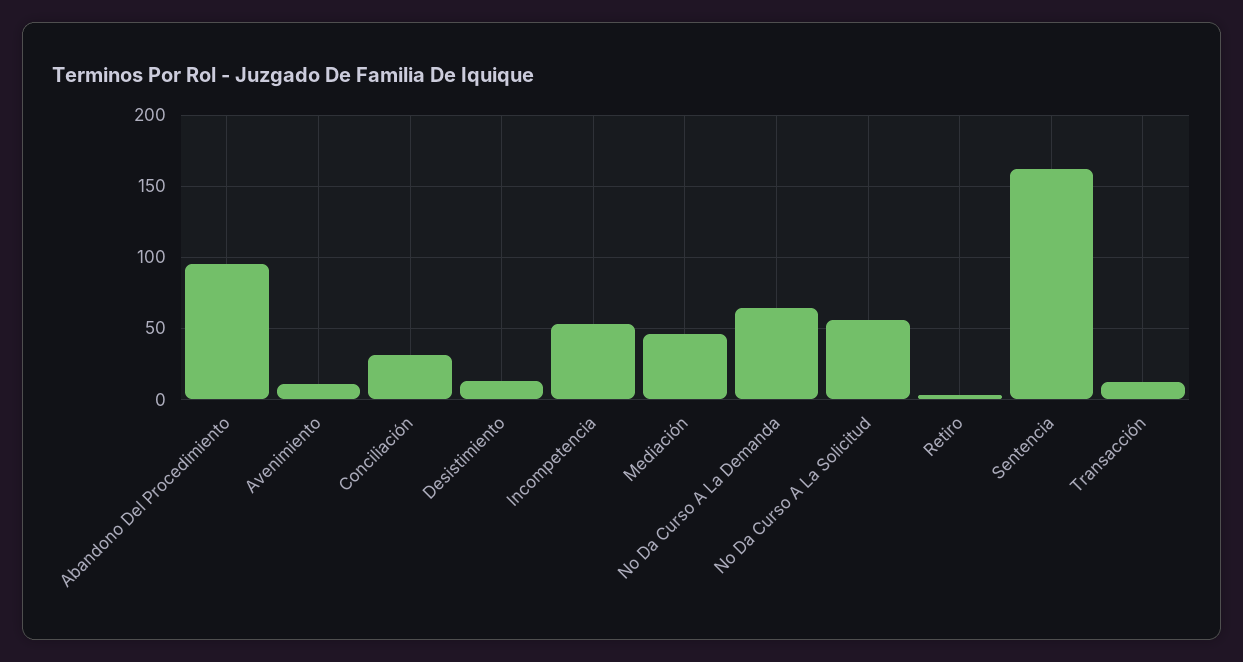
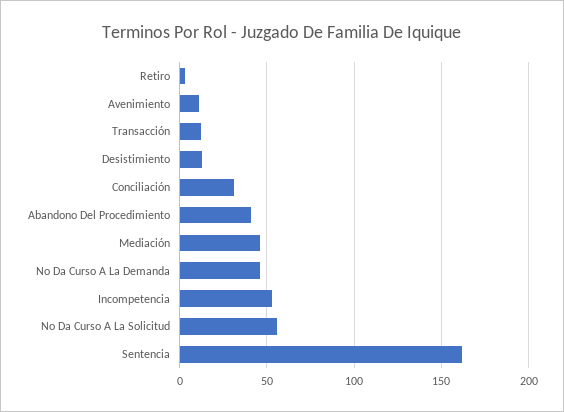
Abandono Del Procedimiento: 95 -> 40
No Da Curso A La Demanda: 65 -> 45

